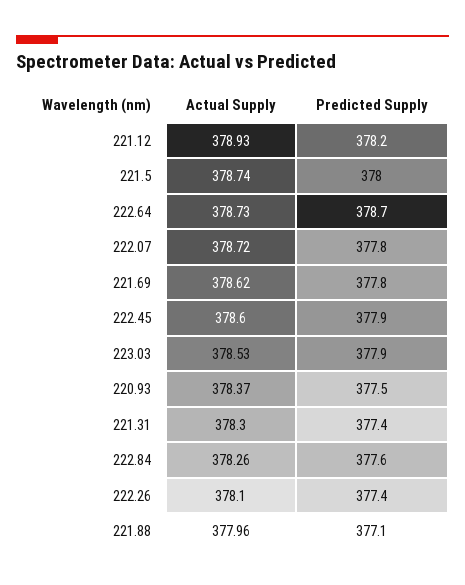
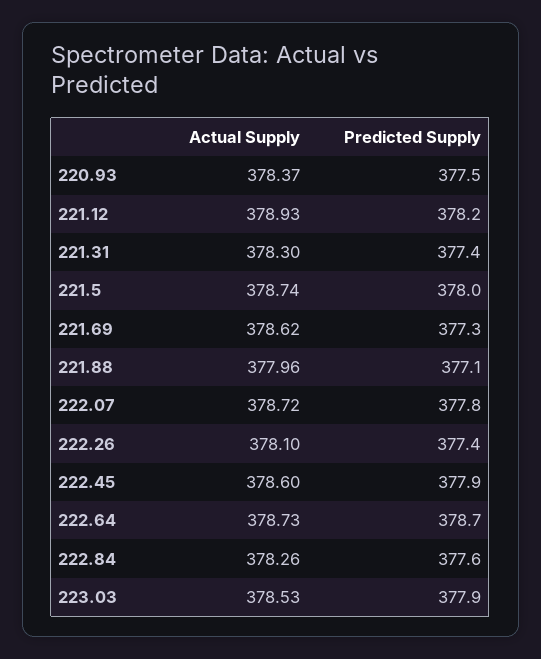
Predicted Supply, 221.69: 377.8 -> 377.3

